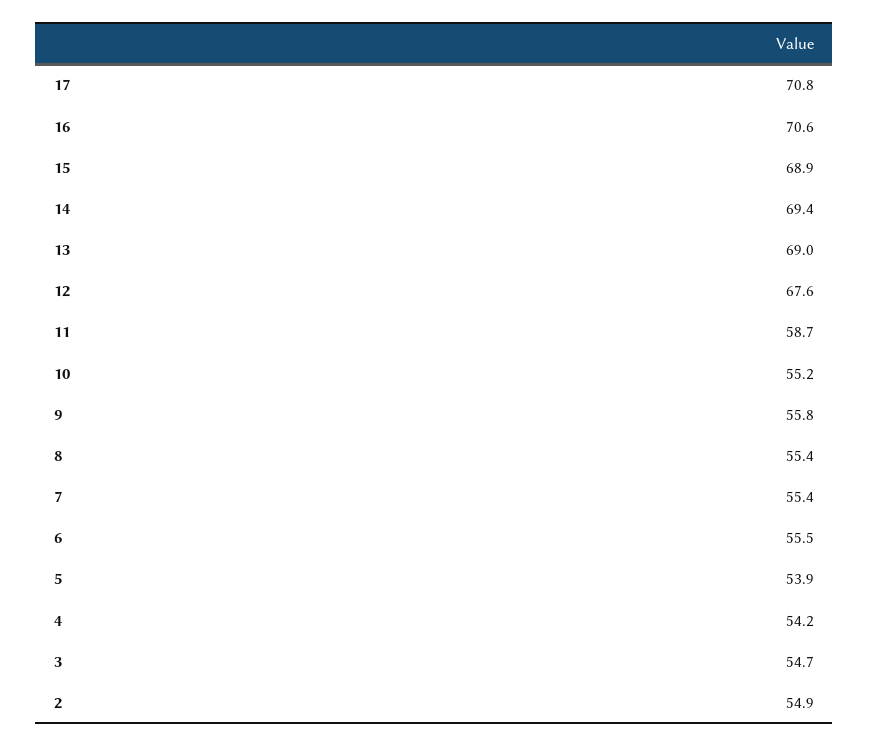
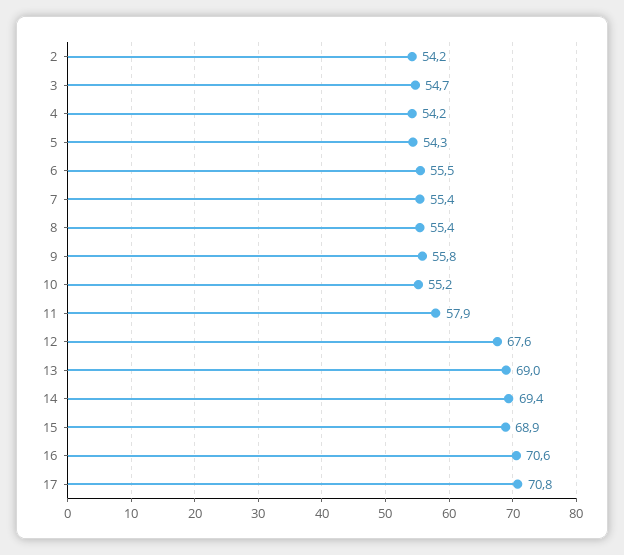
11: 58.7 -> 57.9
5: 53.9 -> 54.3
2: 54.9 -> 54.2

